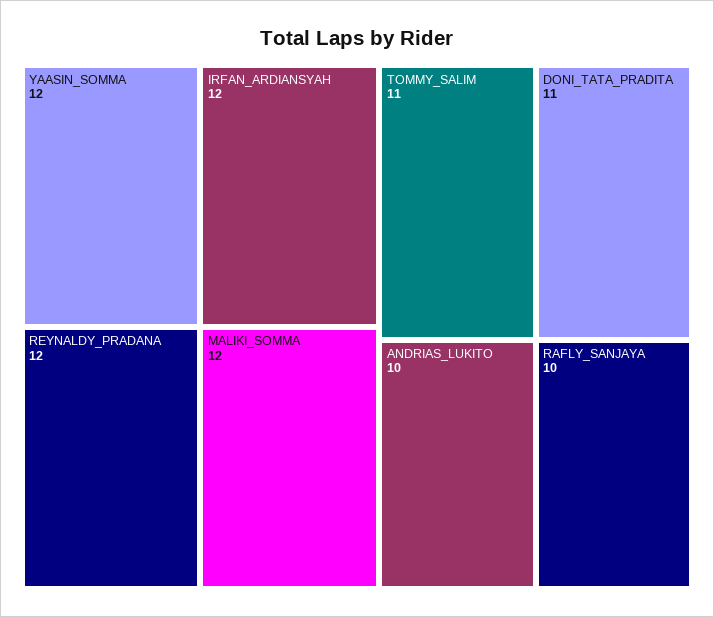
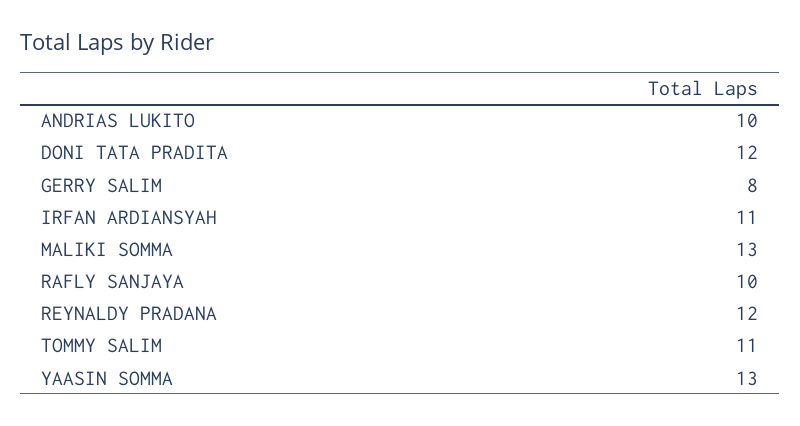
YAASIN_SOMMA: 12 -> 13
IRFAN_ARDIANSYAH: 12 -> 11
MALIKI_SOMMA: 12 -> 13
DONI_TATA_PRADITA: 11 -> 12
GERRY SALIM: none -> 8

